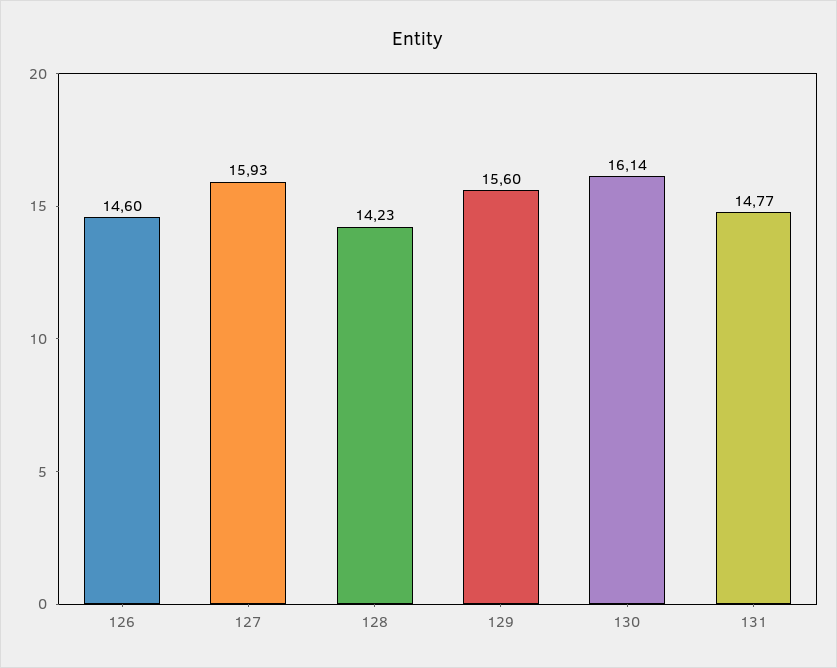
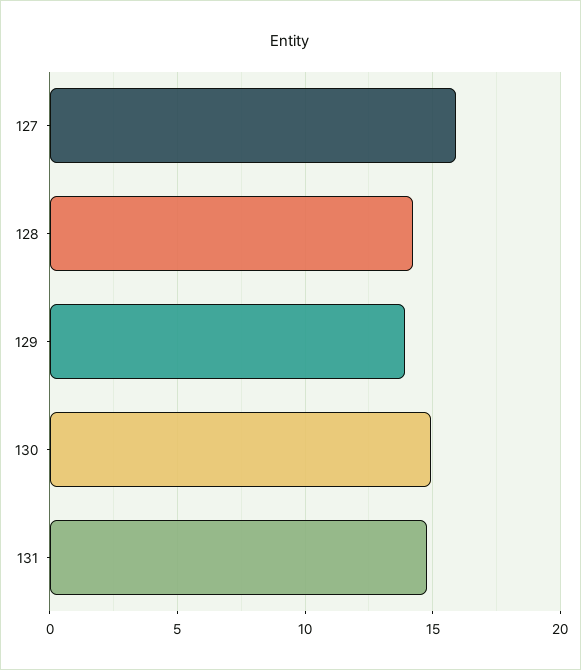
126: 14.6 -> none
129: 15.6 -> 14
130: 16.14 -> 15

